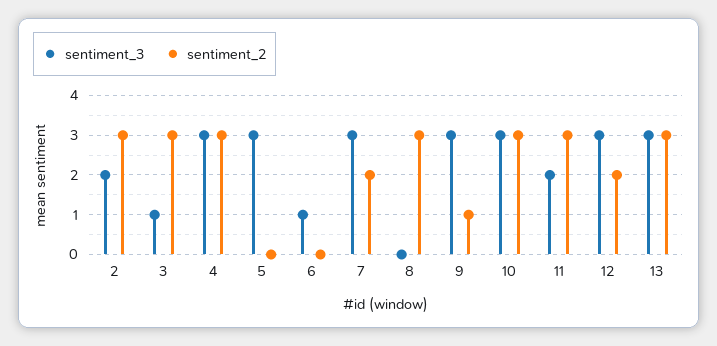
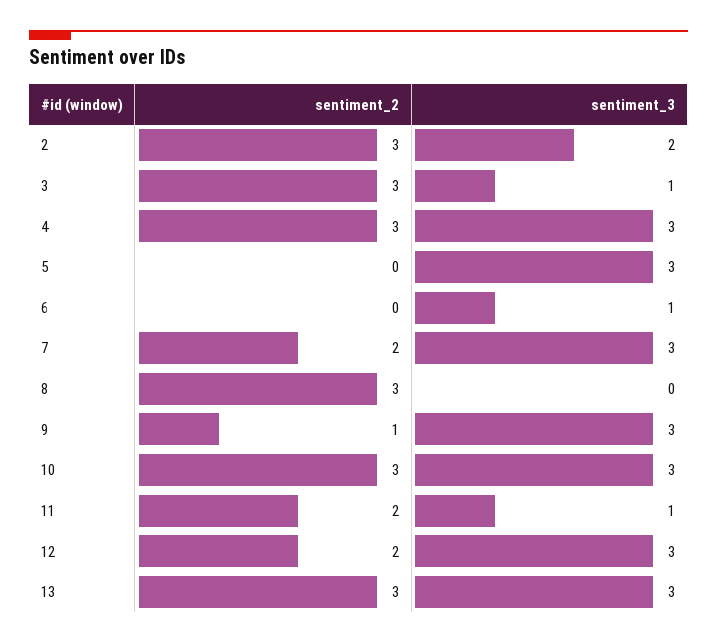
sentiment_3, 11: 2 -> 1
sentiment_2, 11: 3 -> 2

